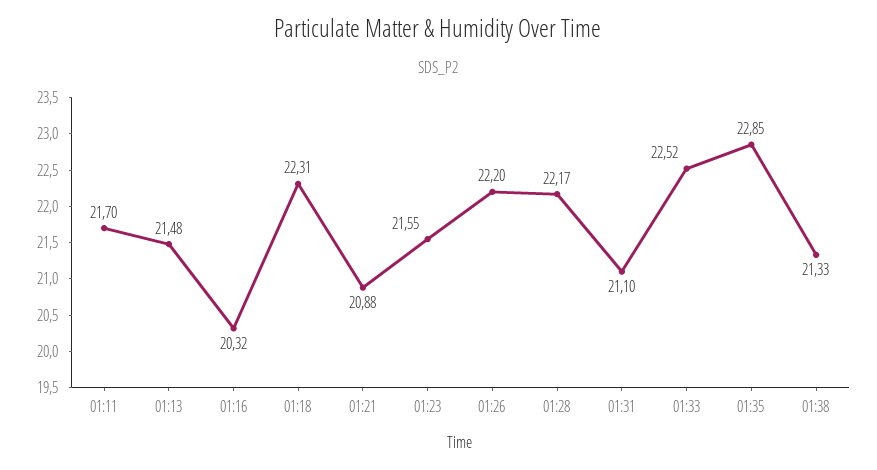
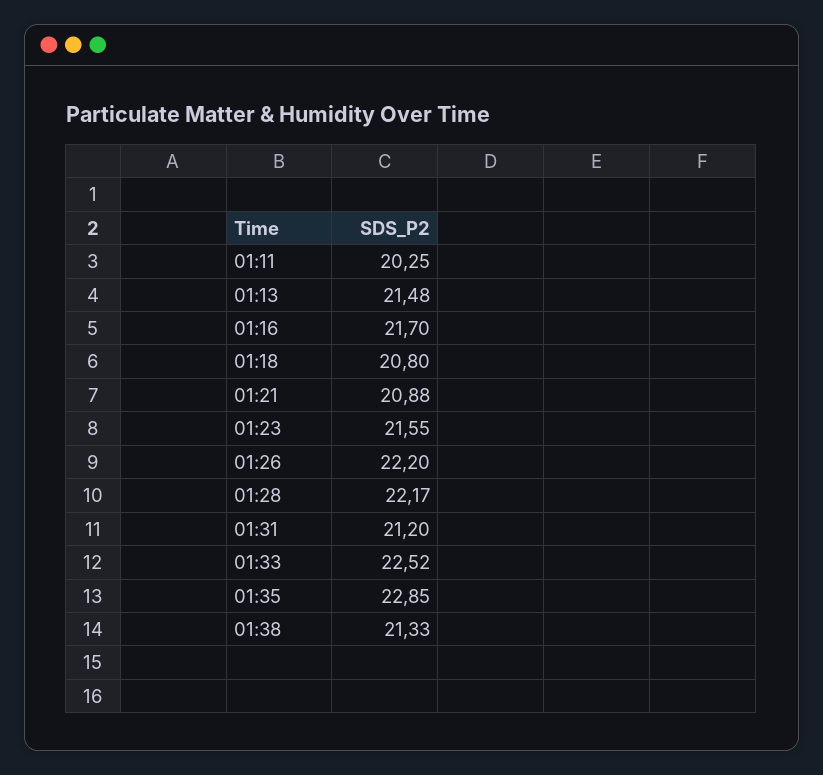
01:11: 21.7 -> 20.25
01:16: 20.32 -> 21.7
01:18: 22.31 -> 20.8
01:31: 21.1 -> 21.2

